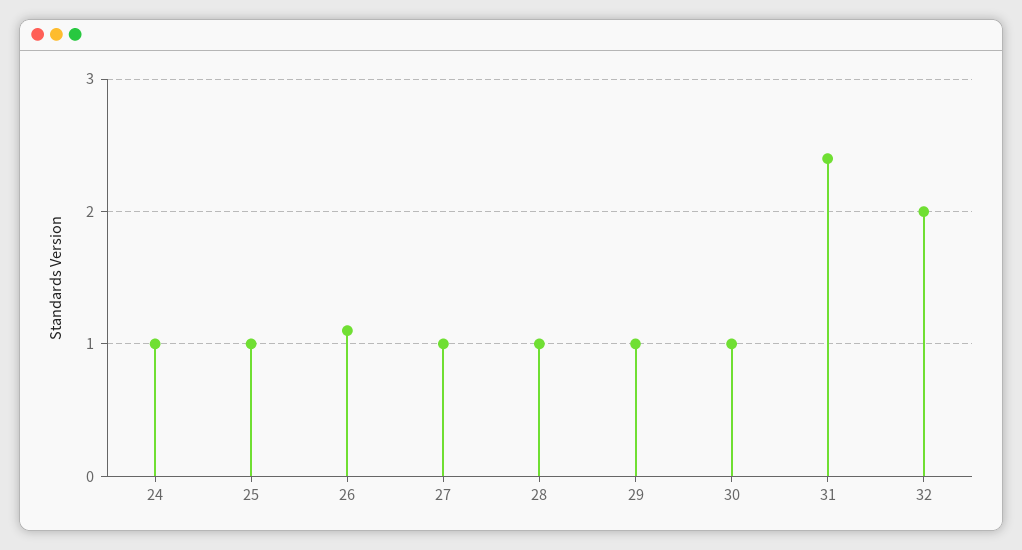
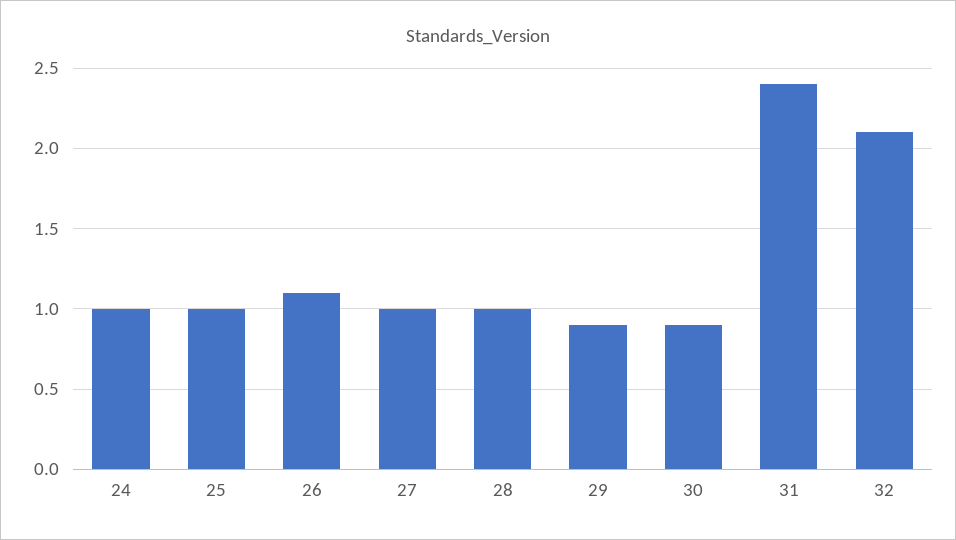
29: 1 -> 0.9
30: 1 -> 0.9
32: 2 -> 2.1

